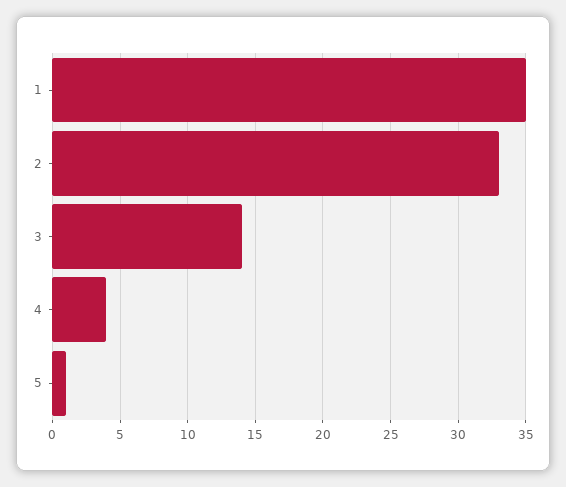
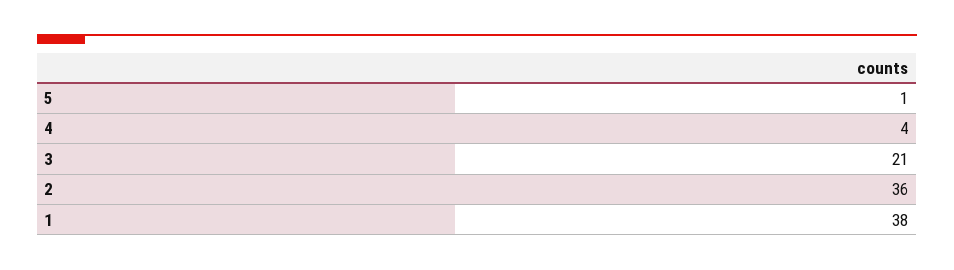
1: 35 -> 38
2: 33 -> 36
3: 14 -> 21

